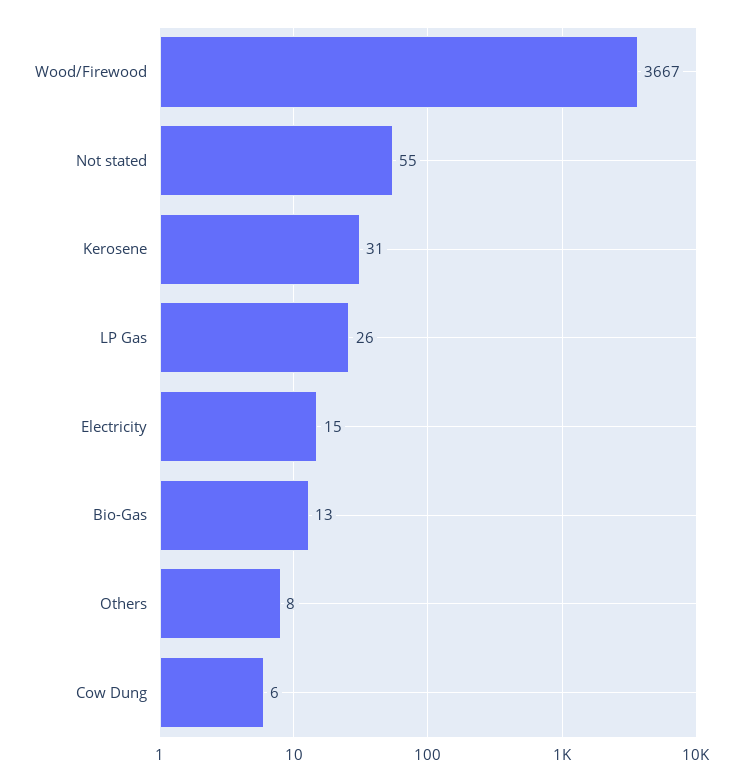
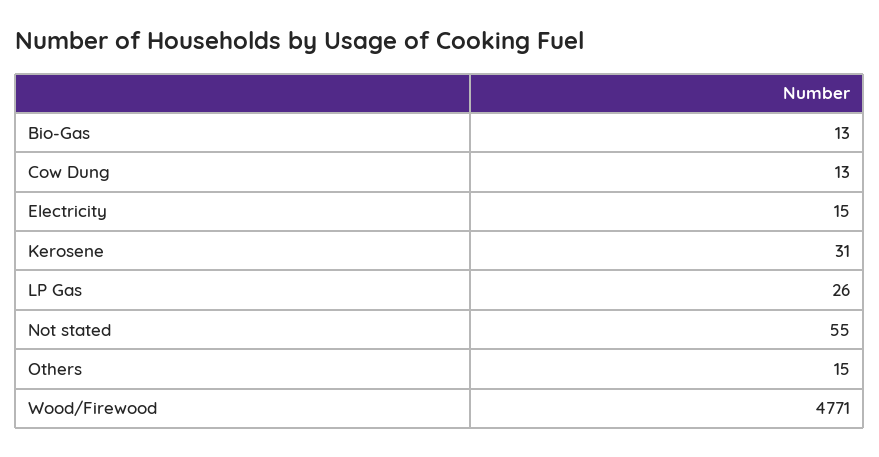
Wood/Firewood: 3667 -> 4771
Others: 8 -> 15
Cow Dung: 6 -> 13

